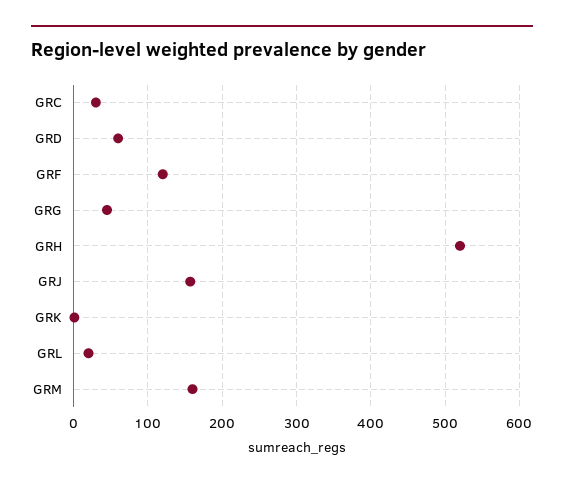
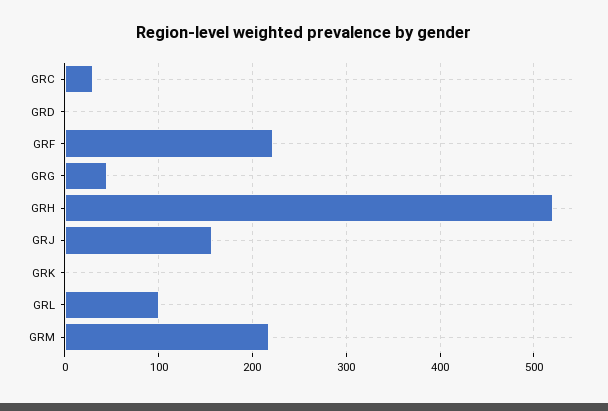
GRD: 60 -> 0
GRF: 120 -> 220
GRL: 20 -> 100
GRM: 160 -> 220

